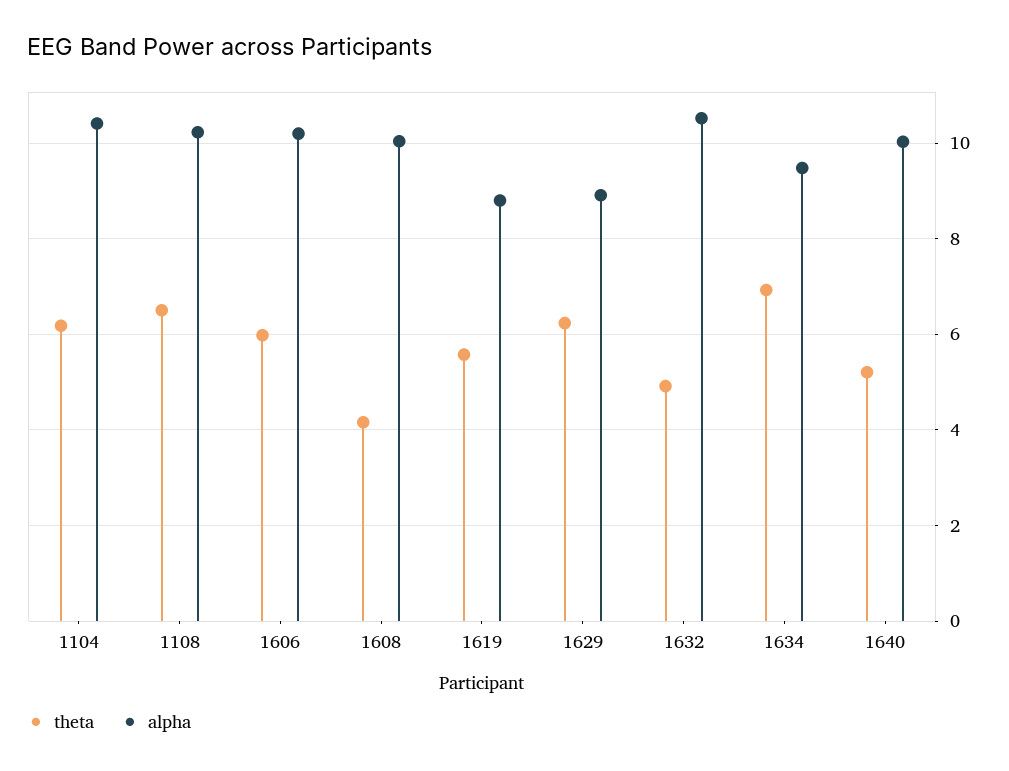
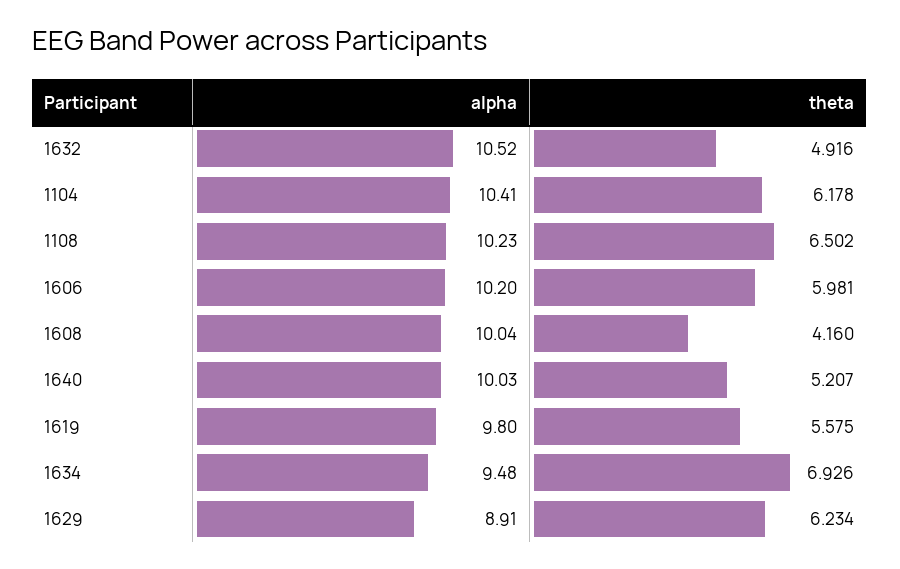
alpha, 1619: 8.8 -> 9.8

